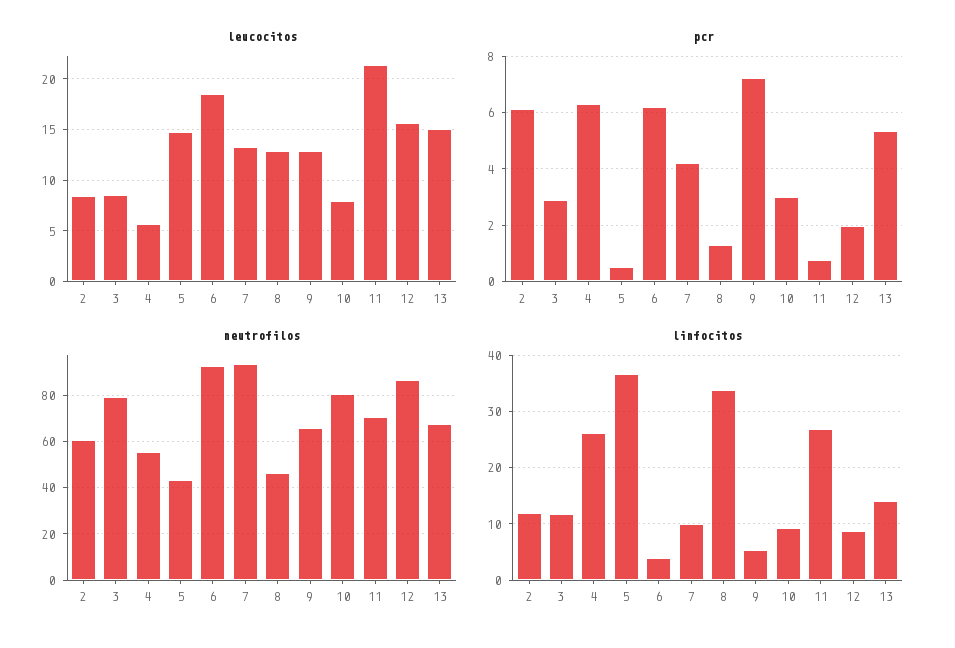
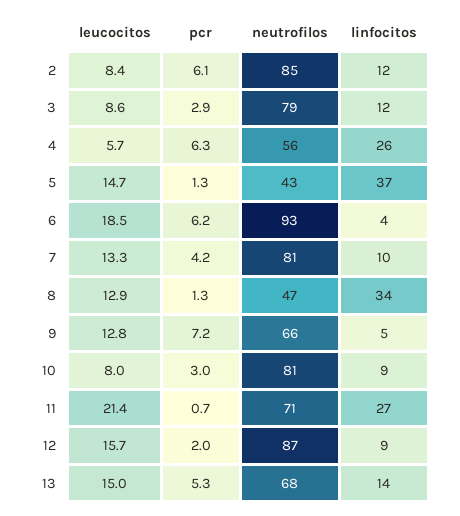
pcr, 5: 0.5 -> 1.3
neutrofilos, 2: 60 -> 85
neutrofilos, 7: 95 -> 81

